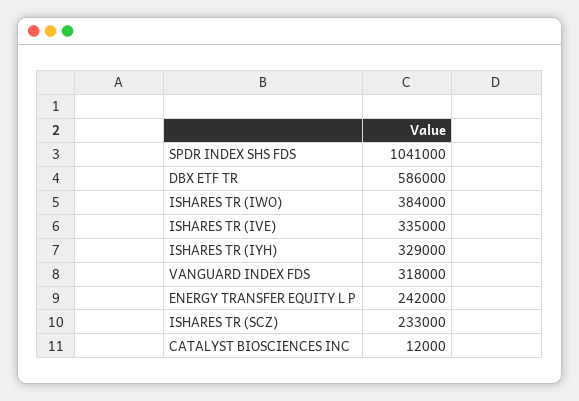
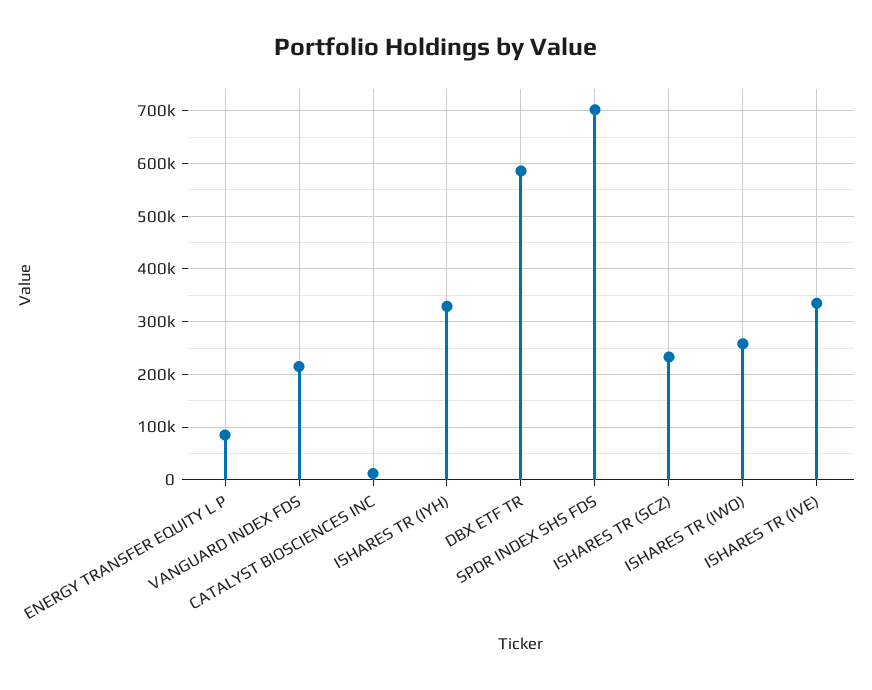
SPDR INDEX SHS FDS: 1041000 -> 700000
ISHARES TR (IWO): 384000 -> 260000
VANGUARD INDEX FDS: 318000 -> 220000
ENERGY TRANSFER EQUITY L P: 242000 -> 80000

